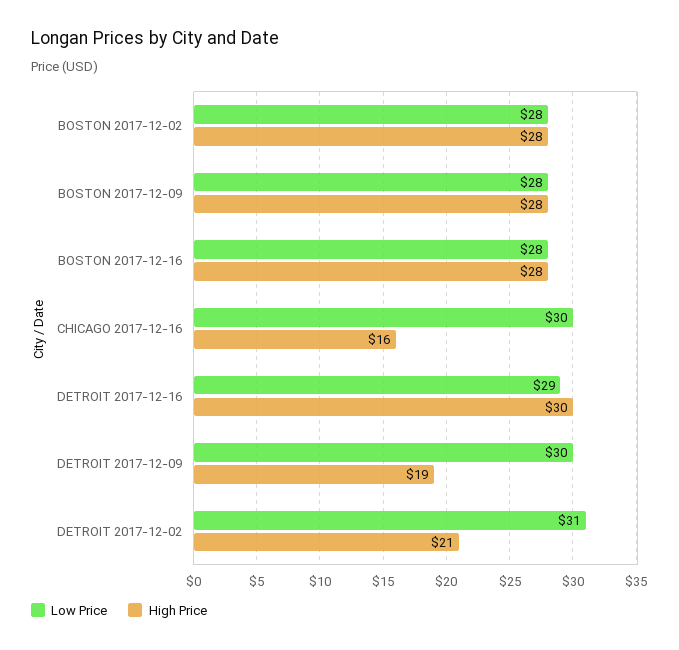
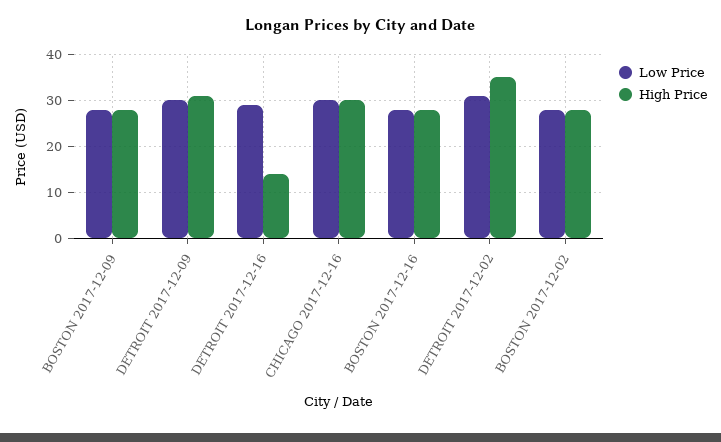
High Price, CHICAGO 2017-12-16: 16 -> 30
High Price, DETROIT 2017-12-16: 30 -> 15
High Price, DETROIT 2017-12-09: 19 -> 30
High Price, DETROIT 2017-12-02: 21 -> 35

